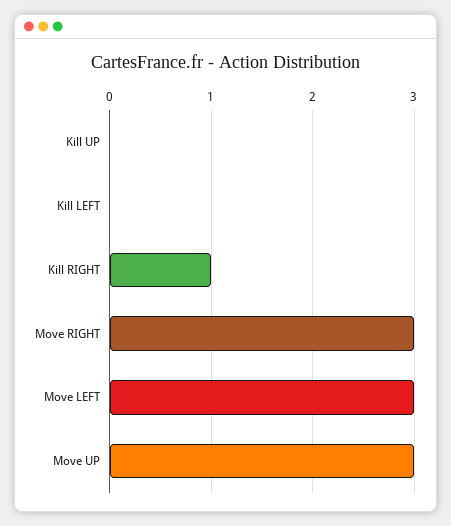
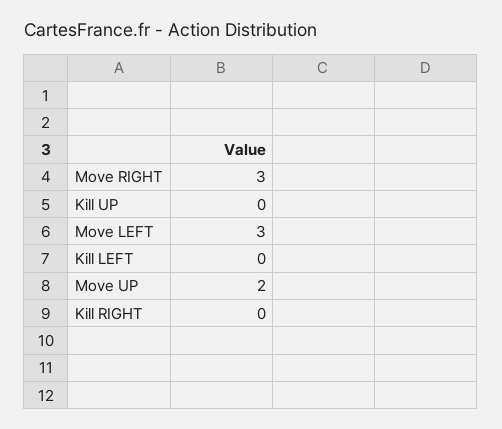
Kill RIGHT: 1 -> 0
Move UP: 3 -> 2

